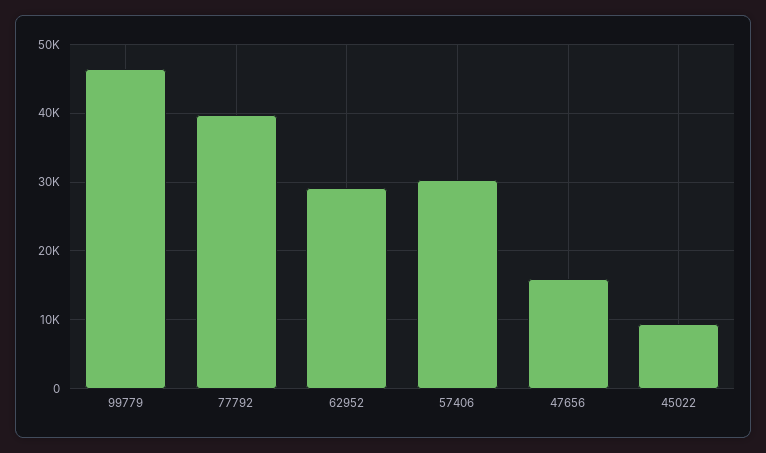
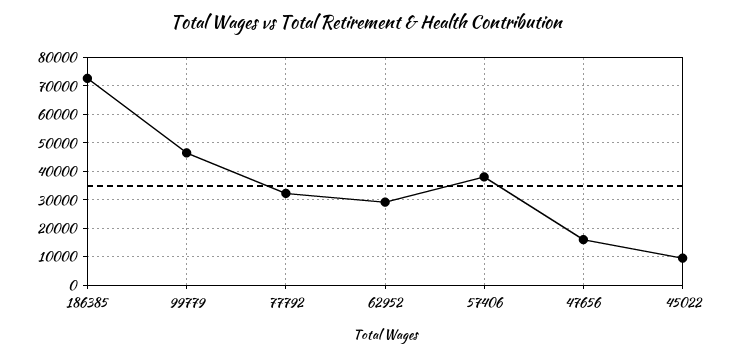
77792: 40000 -> 32500
57406: 30000 -> 37500
186385: none -> 72500

